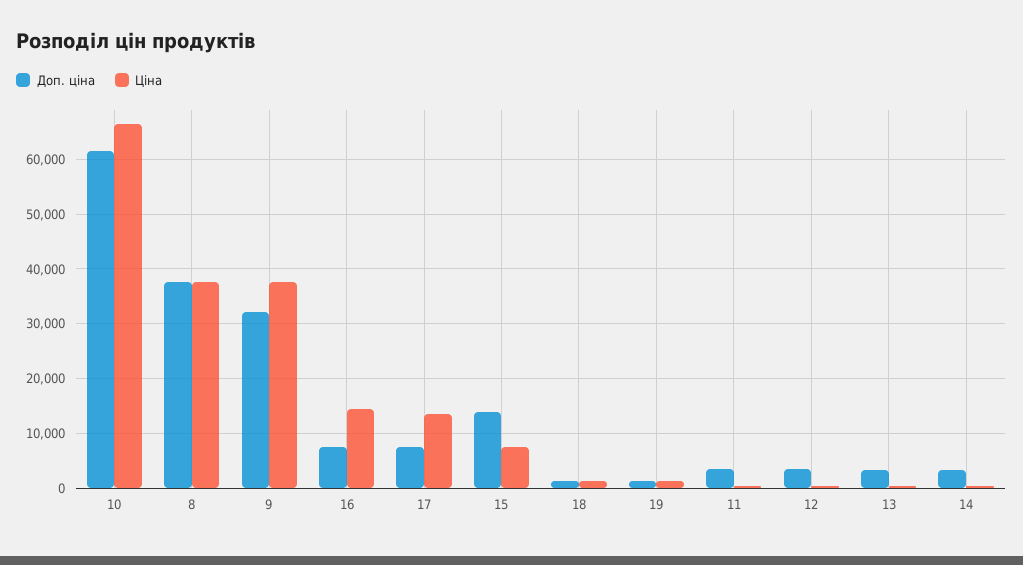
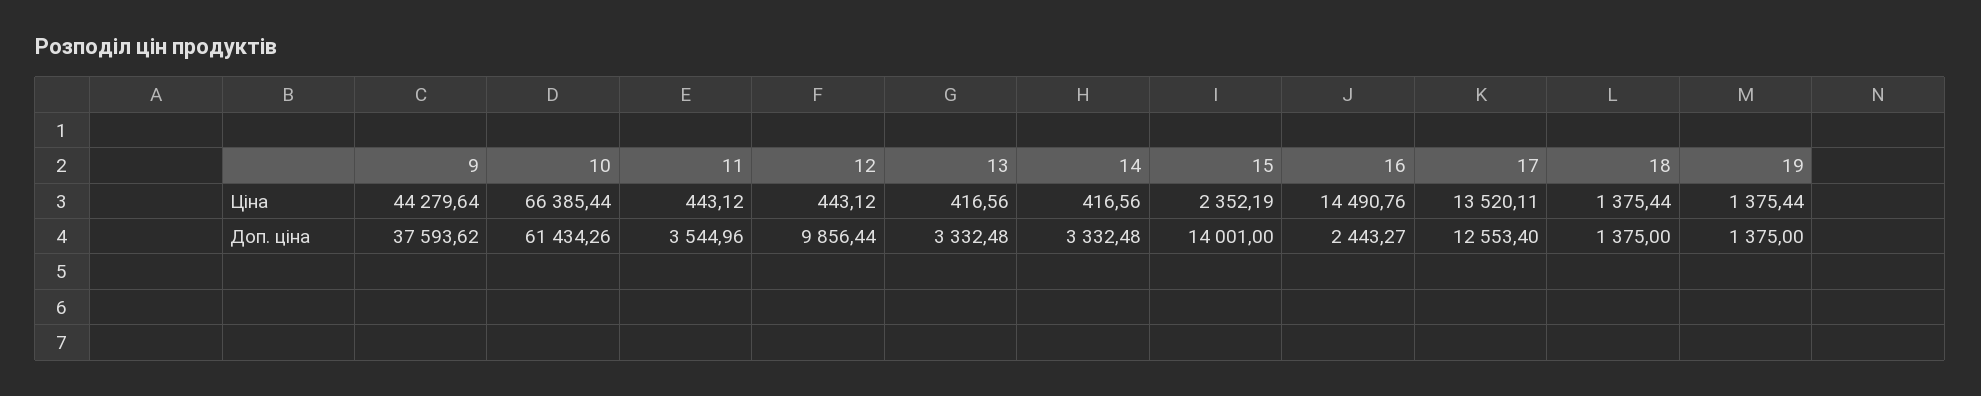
Доп. ціна, 8: 38000 -> none
Ціна, 8: 38000 -> none
Доп. ціна, 9: 32000 -> 37593.62
Ціна, 9: 38000 -> 44279.64
Доп. ціна, 16: 8000 -> 2443.27
Доп. ціна, 17: 8000 -> 12553.4
Ціна, 15: 8000 -> 2352.19
Доп. ціна, 12: 4000 -> 9856.44

